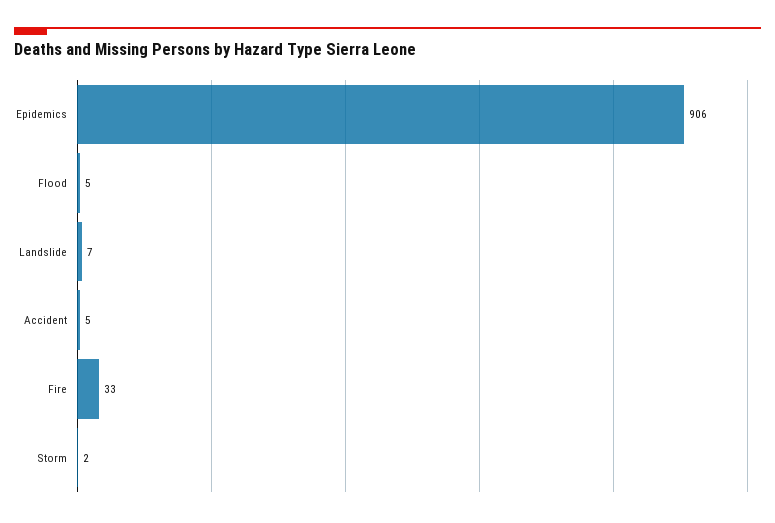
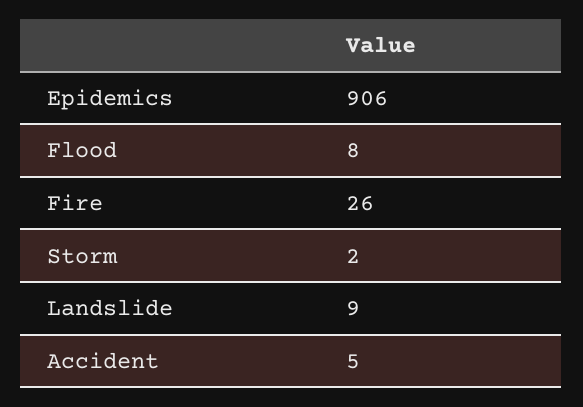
Flood: 5 -> 8
Landslide: 7 -> 9
Fire: 33 -> 26

